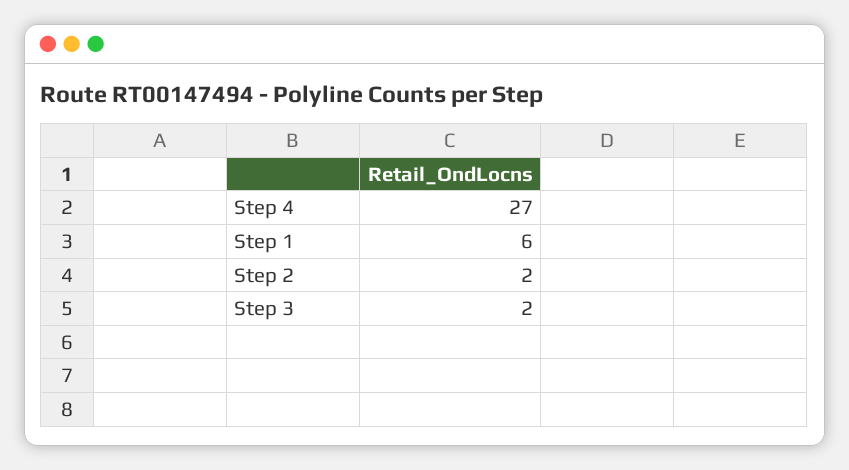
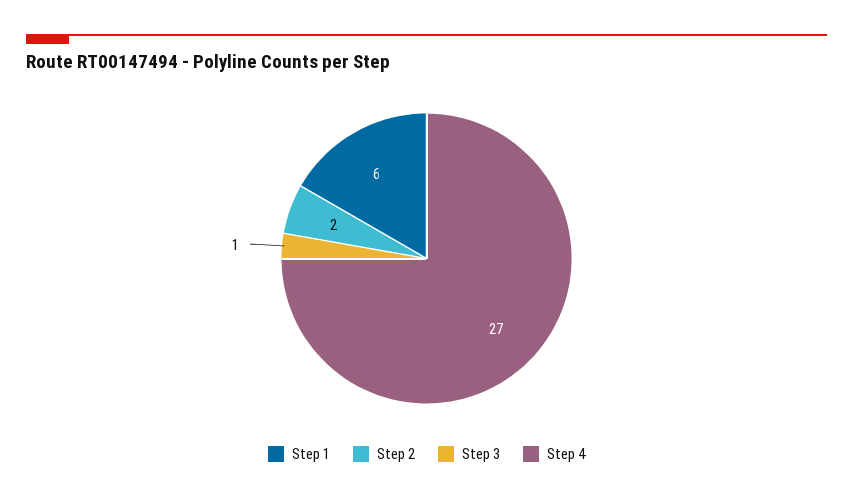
Step 3: 2 -> 1

